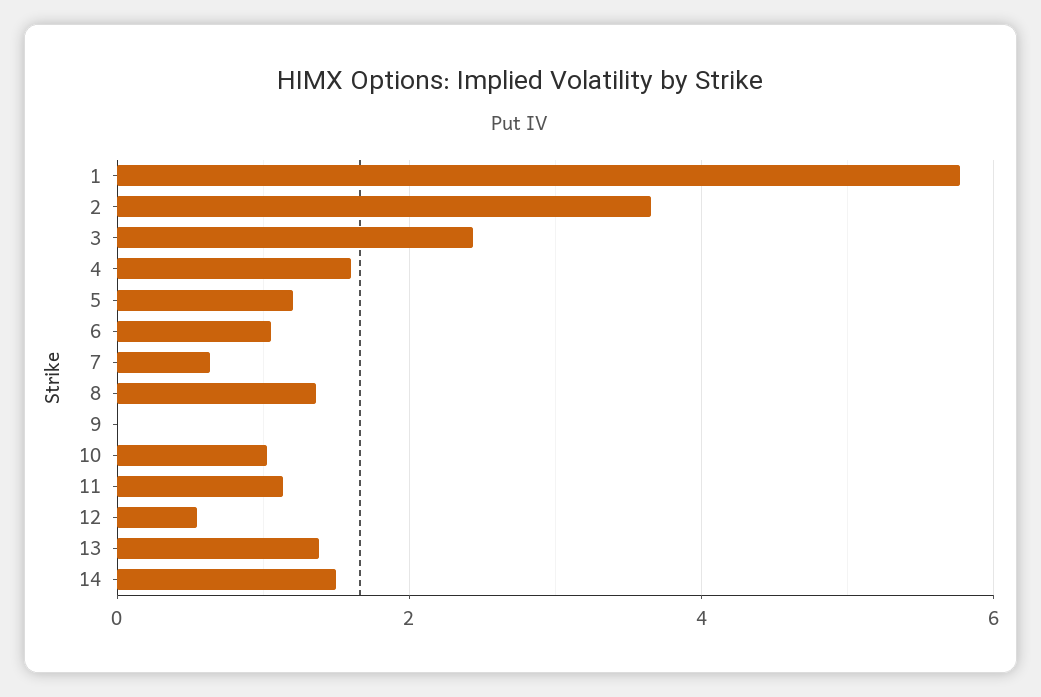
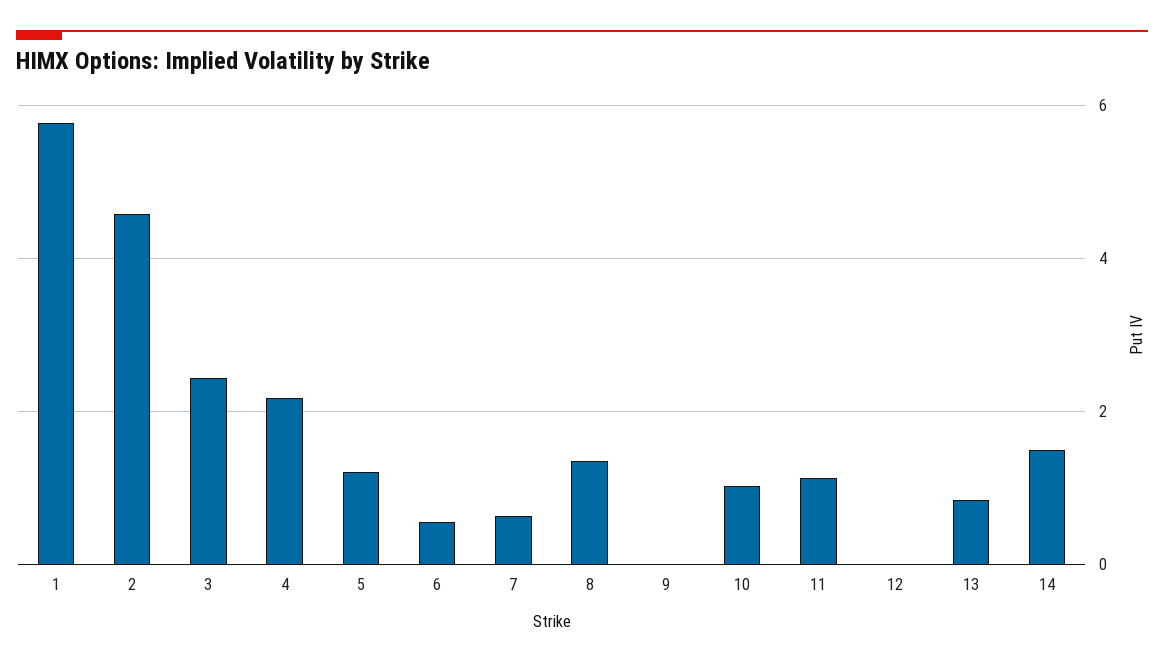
2: 3.6 -> 4.6
4: 1.6 -> 2.2
6: 1 -> 0.6
12: 0.6 -> 0
13: 1.4 -> 0.8

